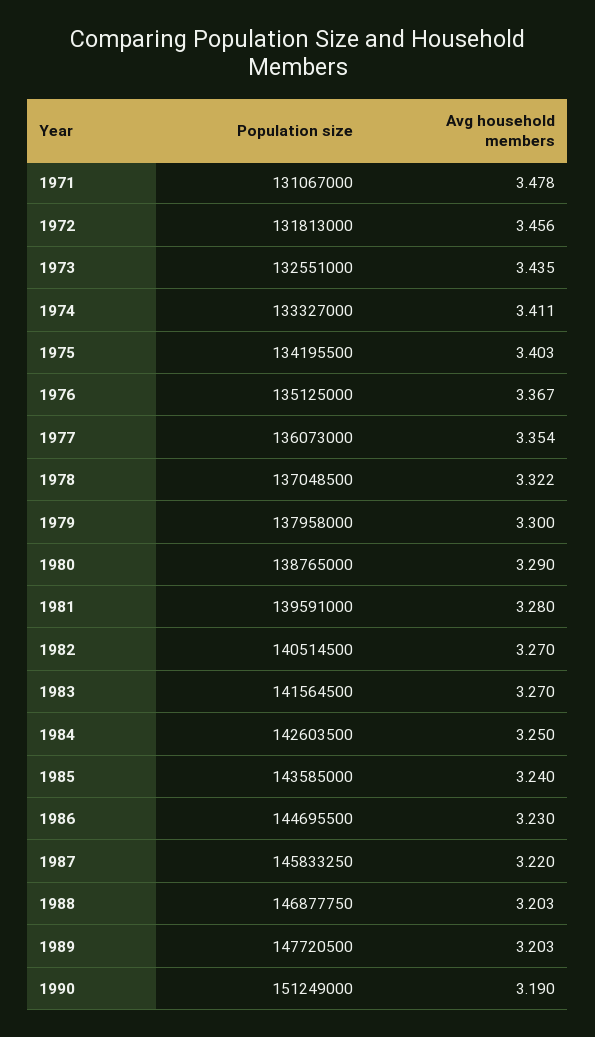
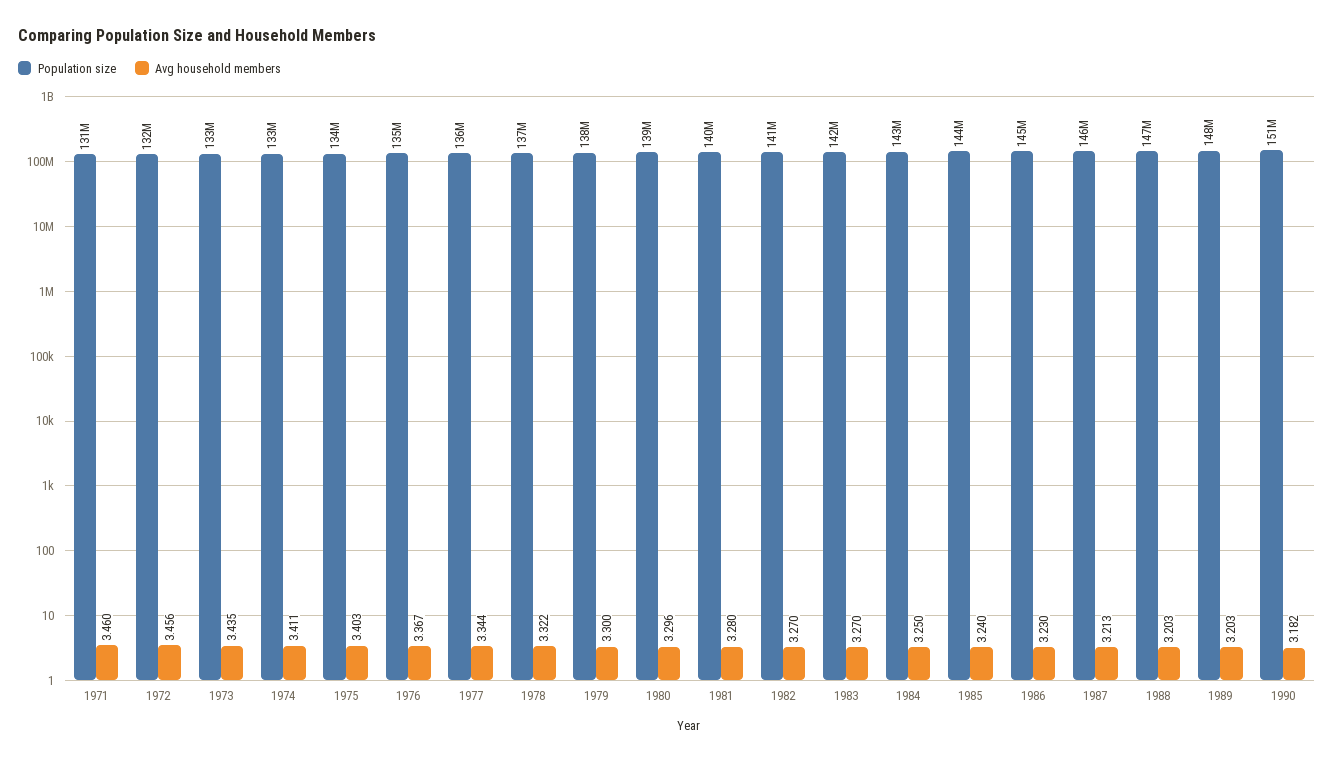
Avg household members, 1971: 3.478 -> 3.46
Avg household members, 1977: 3.354 -> 3.344
Avg household members, 1980: 3.29 -> 3.296
Avg household members, 1987: 3.22 -> 3.213
Avg household members, 1990: 3.19 -> 3.182

